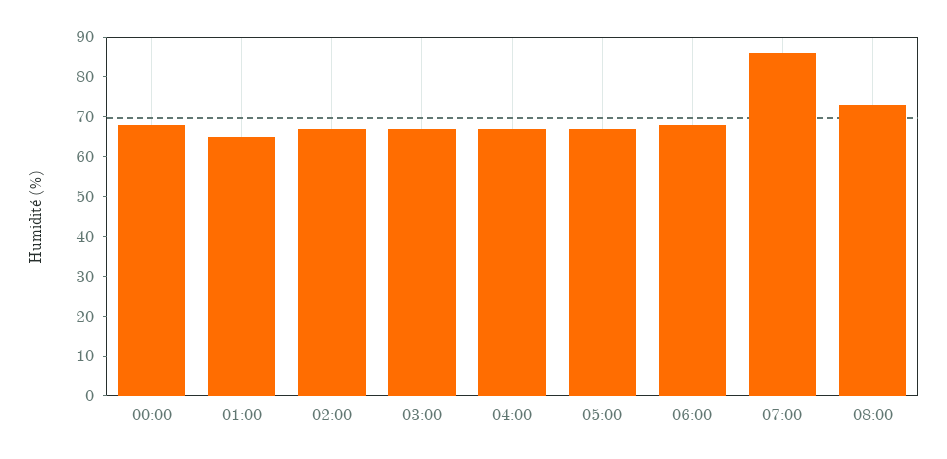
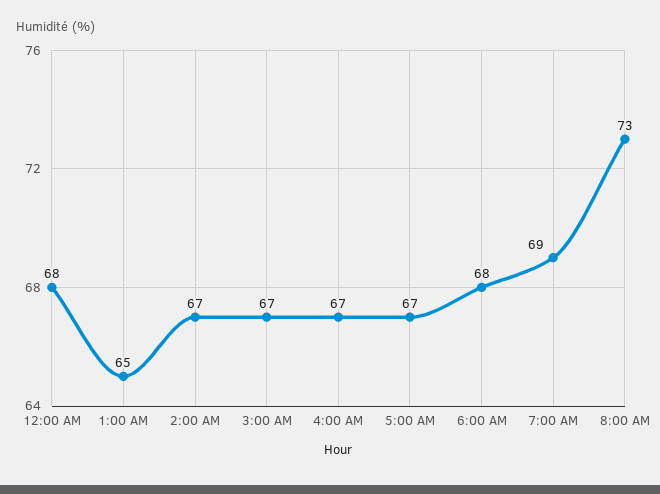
07:00: 85 -> 69

